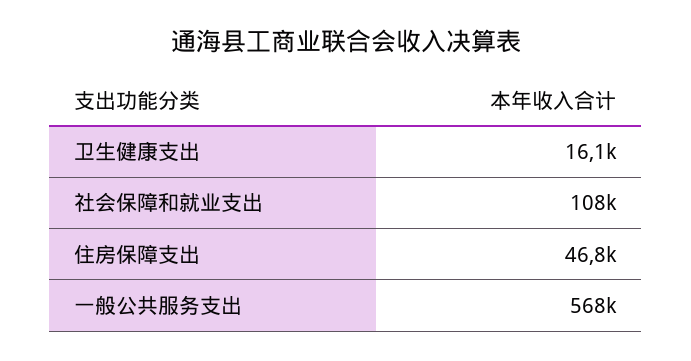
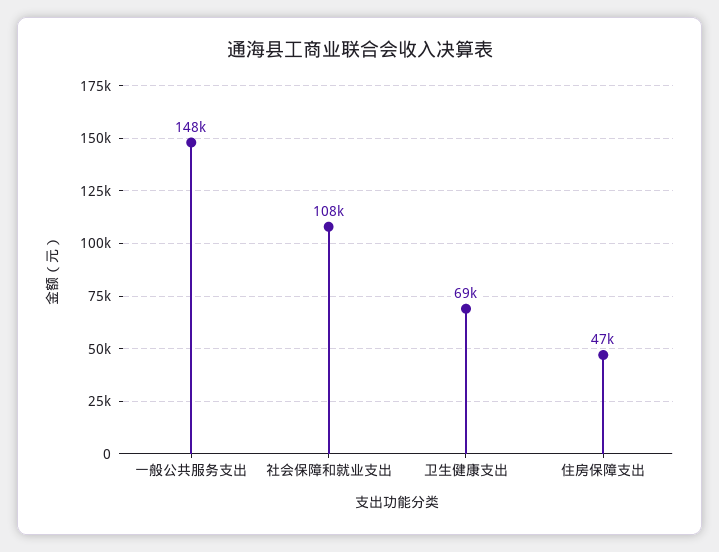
卫生健康支出: 16100 -> 69000
一般公共服务支出: 568000 -> 148000

